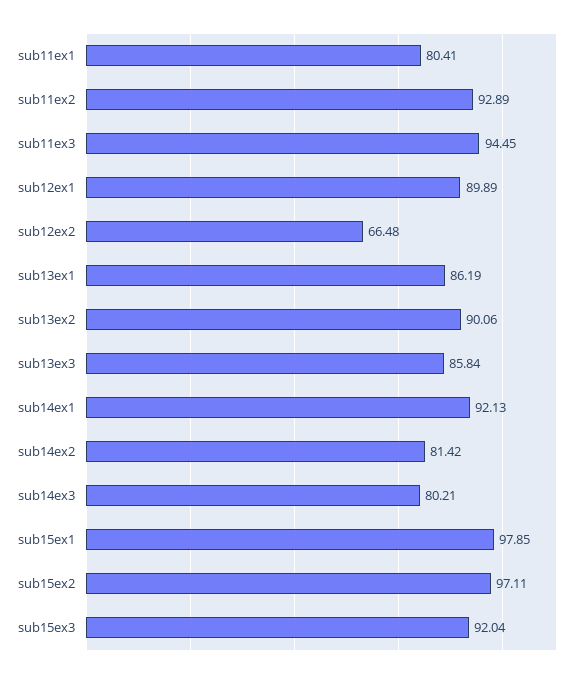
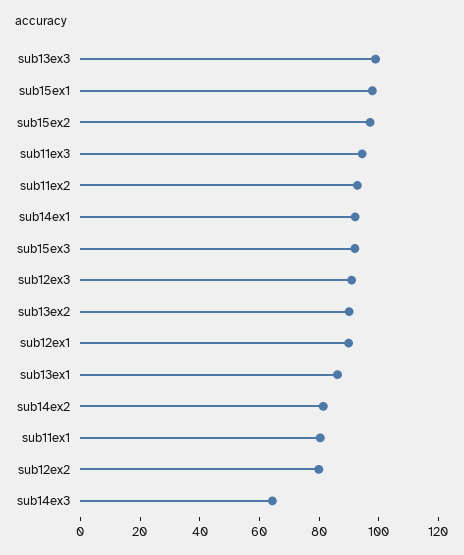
sub12ex2: 66.48 -> 80
sub13ex3: 85.84 -> 100
sub14ex3: 80.21 -> 65
sub12ex3: none -> 90

